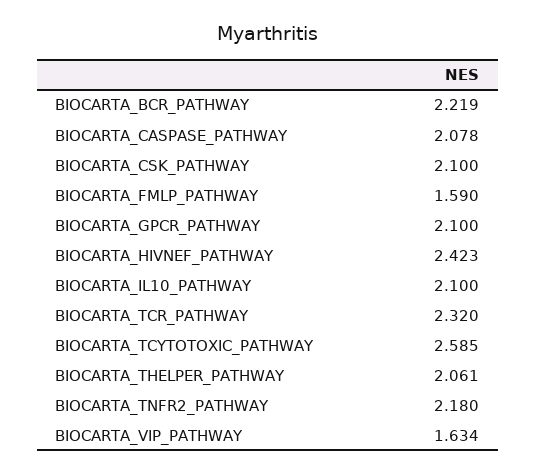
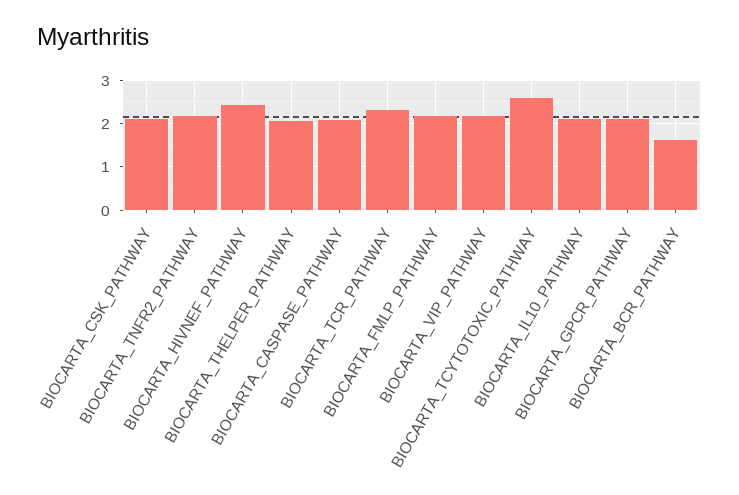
BIOCARTA_BCR_PATHWAY: 2.219 -> 1.6
BIOCARTA_FMLP_PATHWAY: 1.59 -> 2.2
BIOCARTA_VIP_PATHWAY: 1.634 -> 2.2

